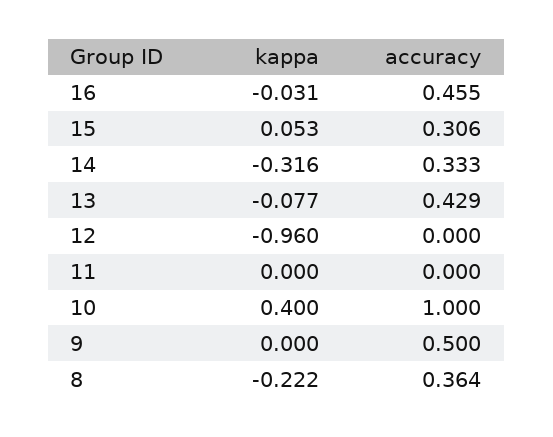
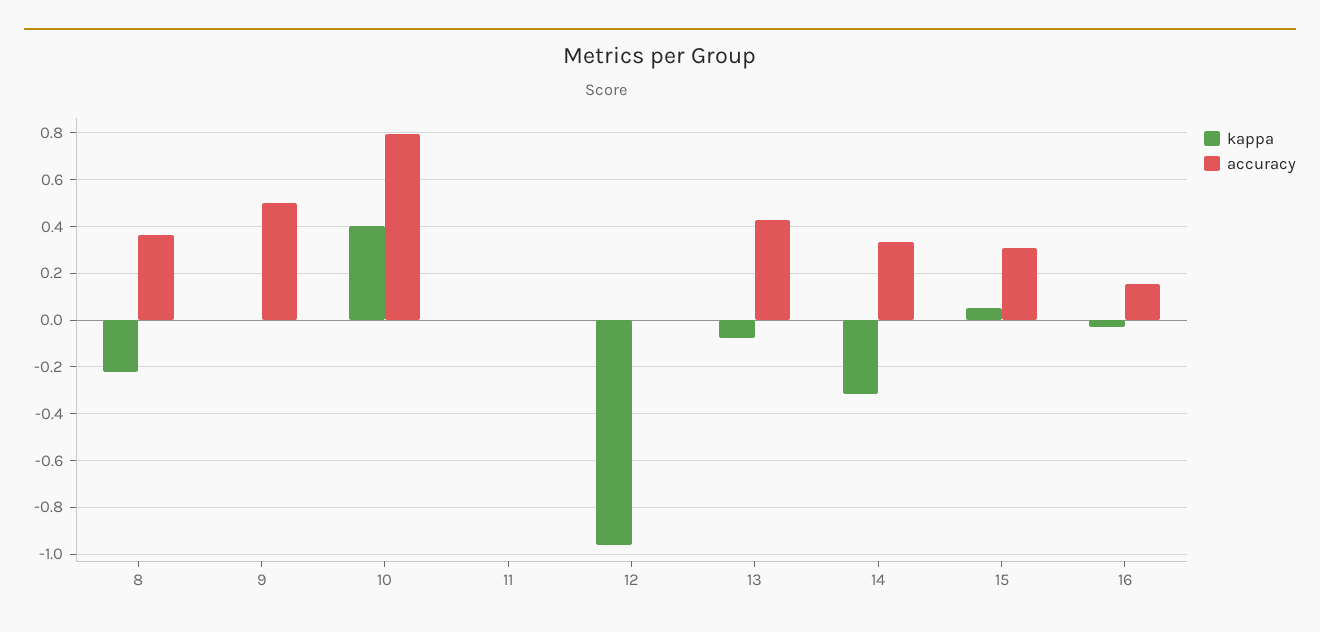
accuracy, 16: 0.455 -> 0.15
accuracy, 10: 1 -> 0.8

